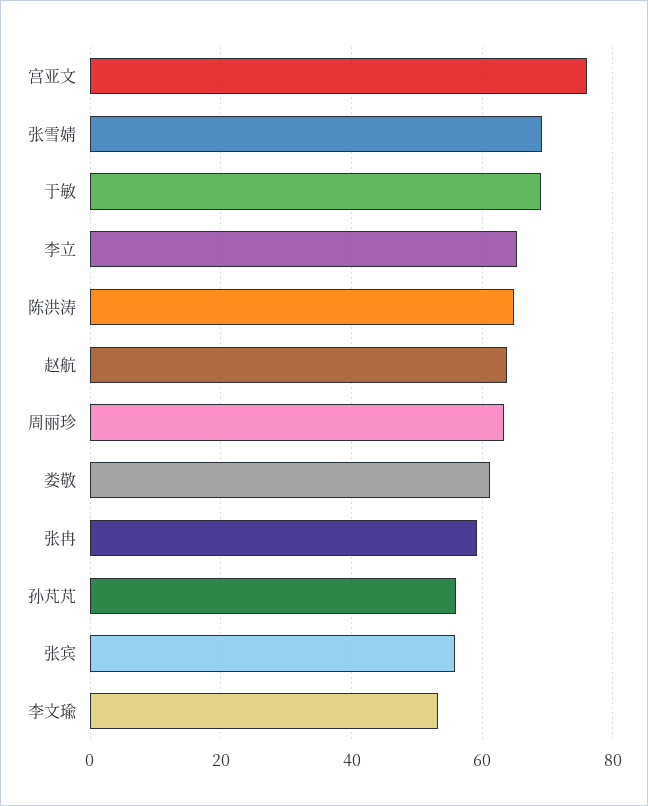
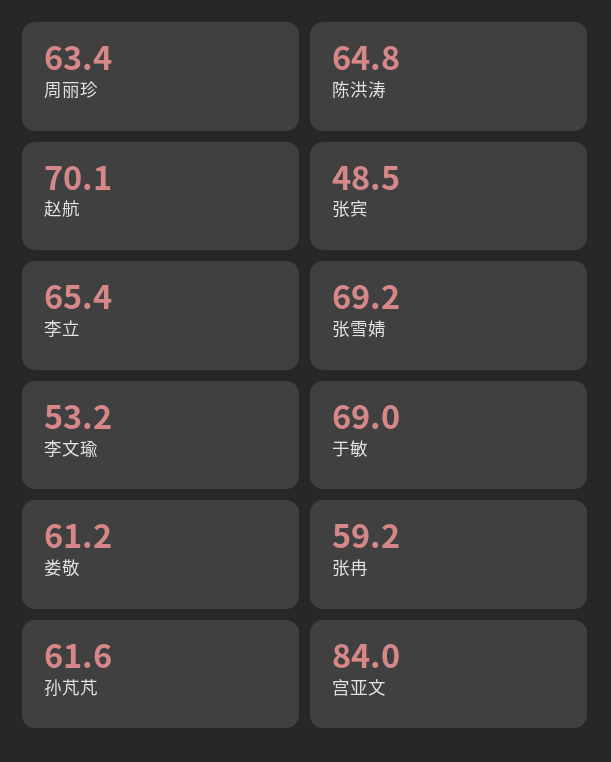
宫亚文: 76 -> 84
赵航: 64 -> 70.1
孙芃芃: 56 -> 61.6
张宾: 56 -> 48.5

